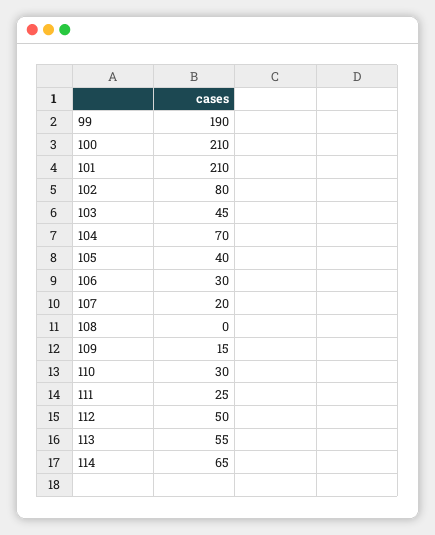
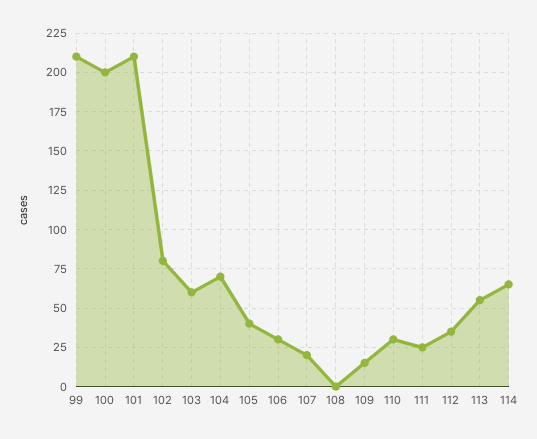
99: 190 -> 210
100: 210 -> 200
103: 45 -> 60
112: 50 -> 35

